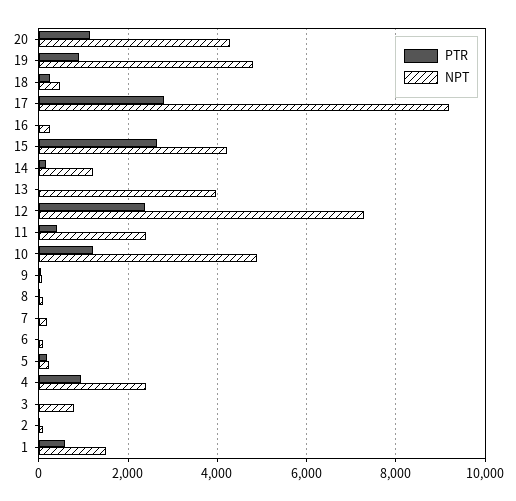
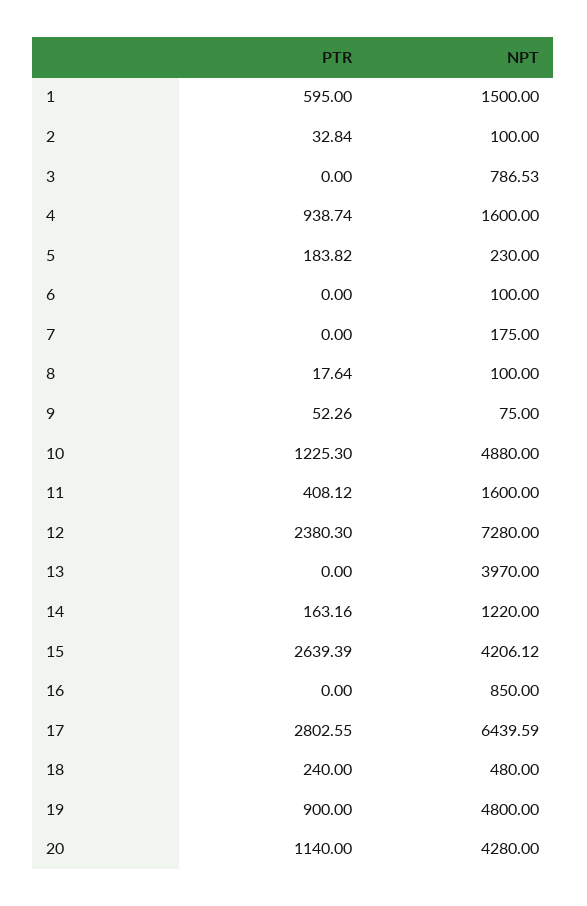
NPT, 17: 9200 -> 6439.59
NPT, 16: 200 -> 850
NPT, 11: 2400 -> 1600
NPT, 4: 2400 -> 1600

